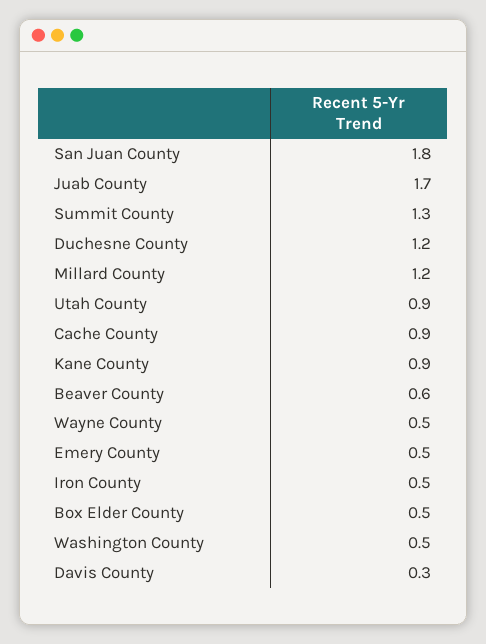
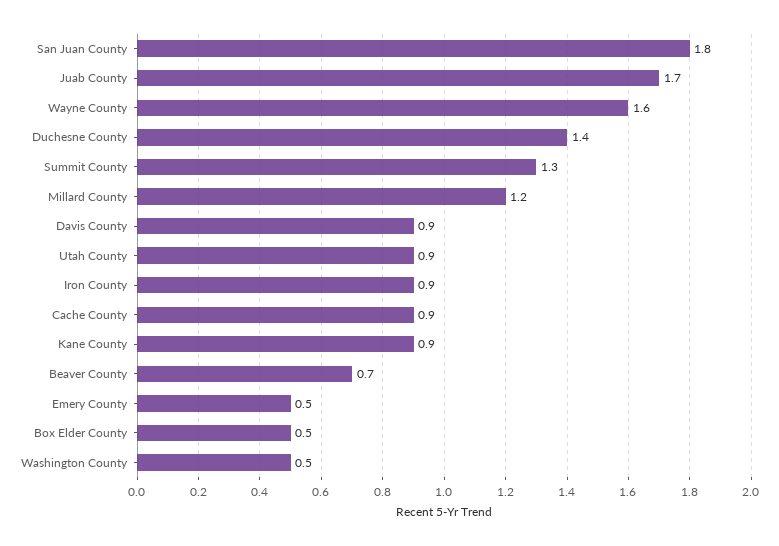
Duchesne County: 1.2 -> 1.4
Beaver County: 0.6 -> 0.7
Wayne County: 0.5 -> 1.6
Iron County: 0.5 -> 0.9
Davis County: 0.3 -> 0.9

